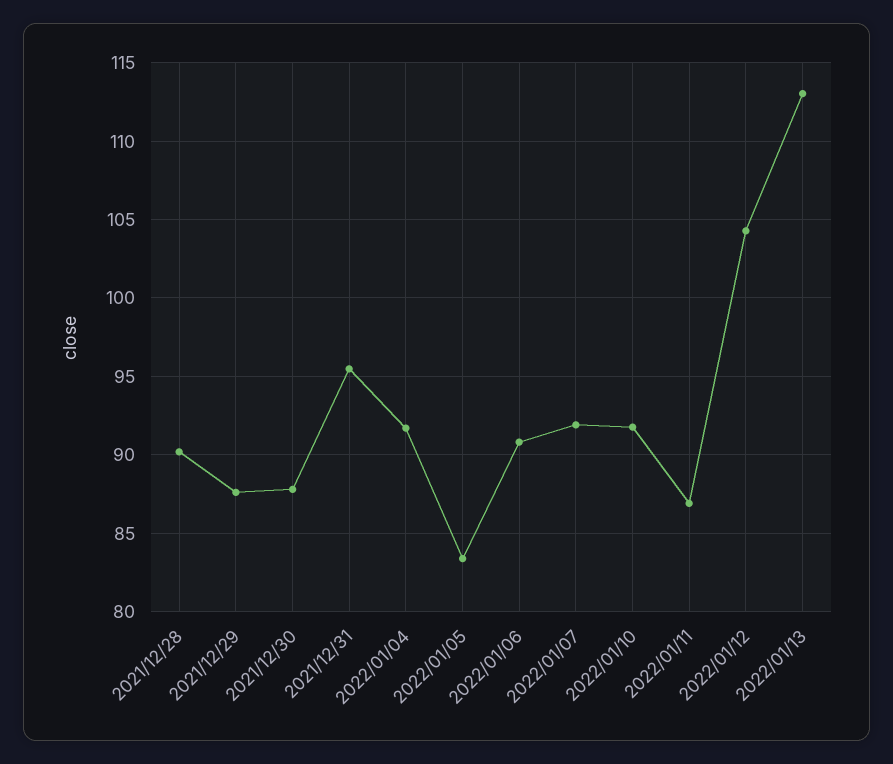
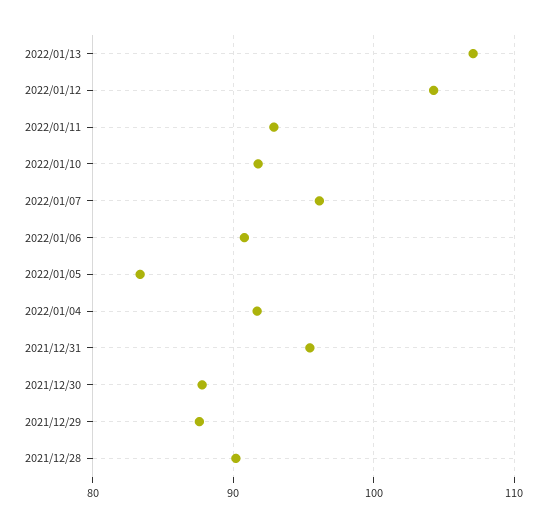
2022/01/07: 92 -> 96
2022/01/11: 87 -> 93
2022/01/13: 113 -> 107

